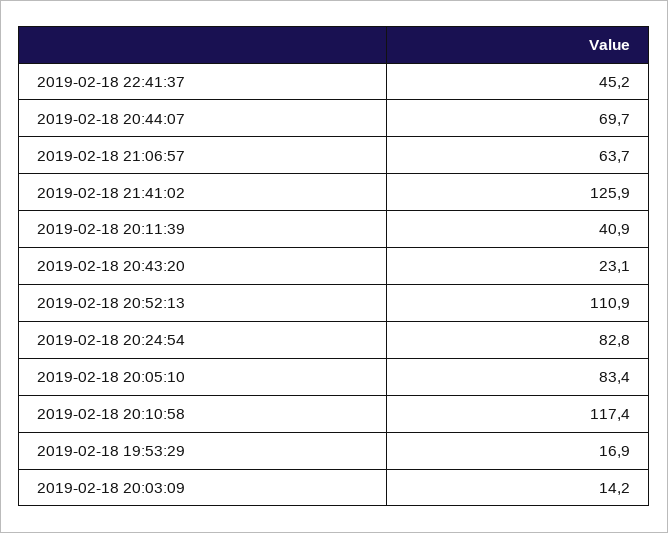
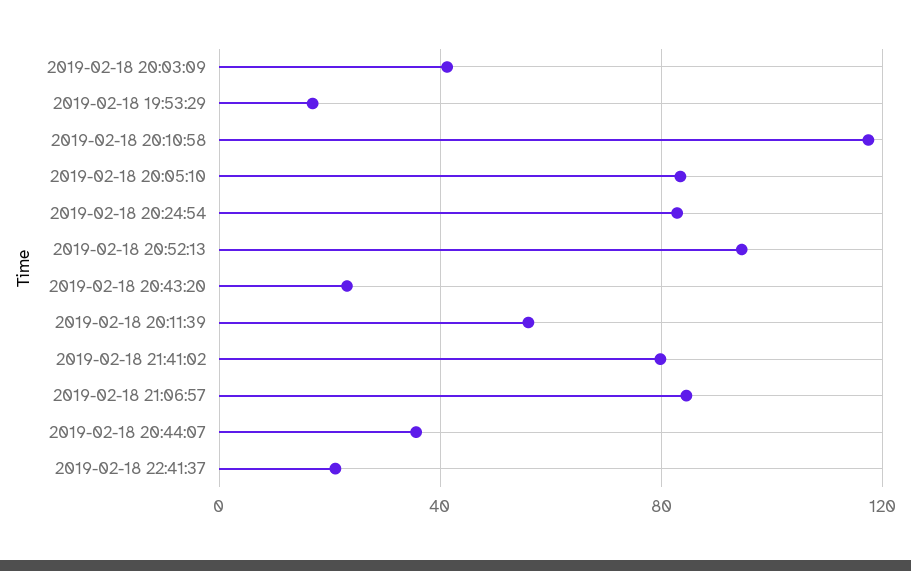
2019-02-18 22:41:37: 45.2 -> 20
2019-02-18 20:44:07: 69.7 -> 35
2019-02-18 21:06:57: 63.7 -> 85
2019-02-18 21:41:02: 125.9 -> 80
2019-02-18 20:11:39: 40.9 -> 55
2019-02-18 20:52:13: 110.9 -> 95
2019-02-18 20:03:09: 14.2 -> 40

